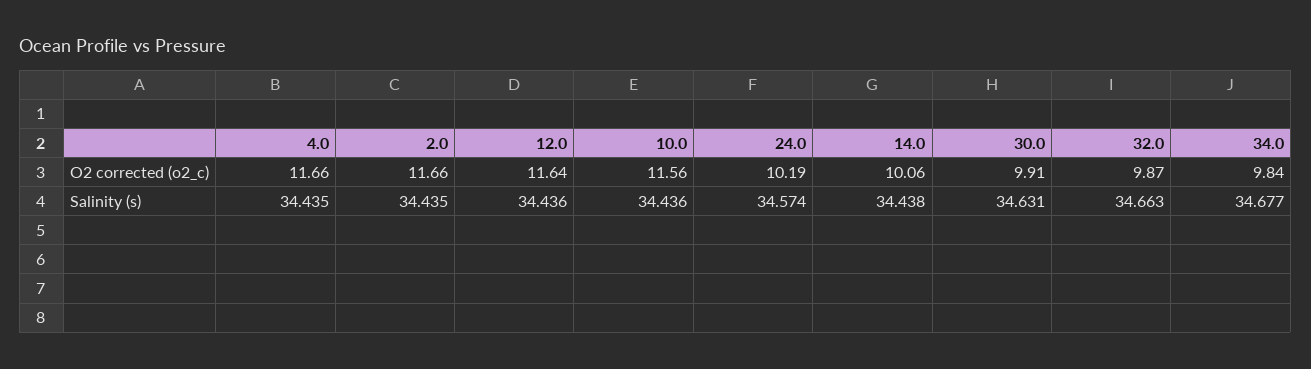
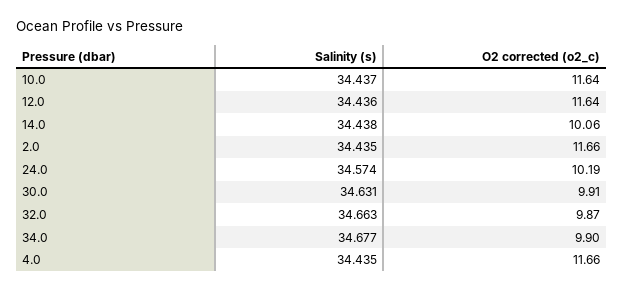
10.0, O2 corrected (o2_c): 11.56 -> 11.64
34.0, O2 corrected (o2_c): 9.84 -> 9.9
10.0, Salinity (s): 34.436 -> 34.437

